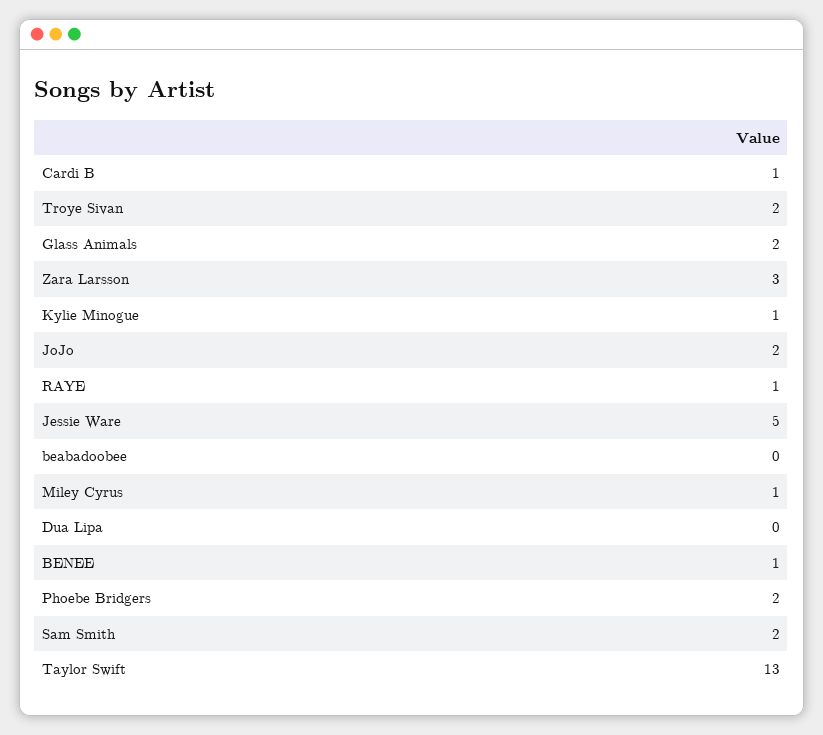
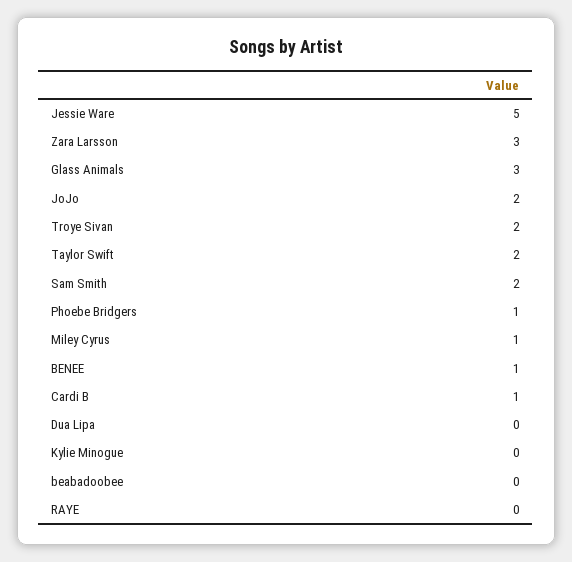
Glass Animals: 2 -> 3
Kylie Minogue: 1 -> 0
RAYE: 1 -> 0
Phoebe Bridgers: 2 -> 1
Taylor Swift: 13 -> 2

